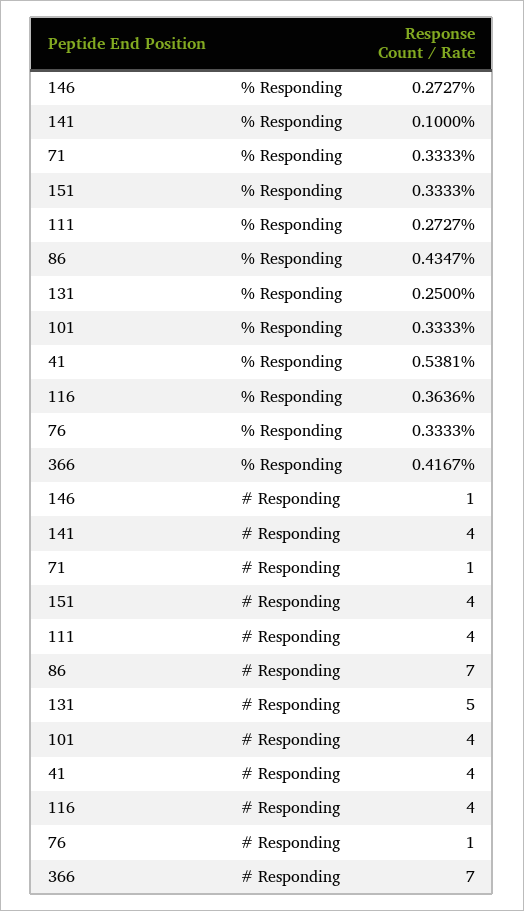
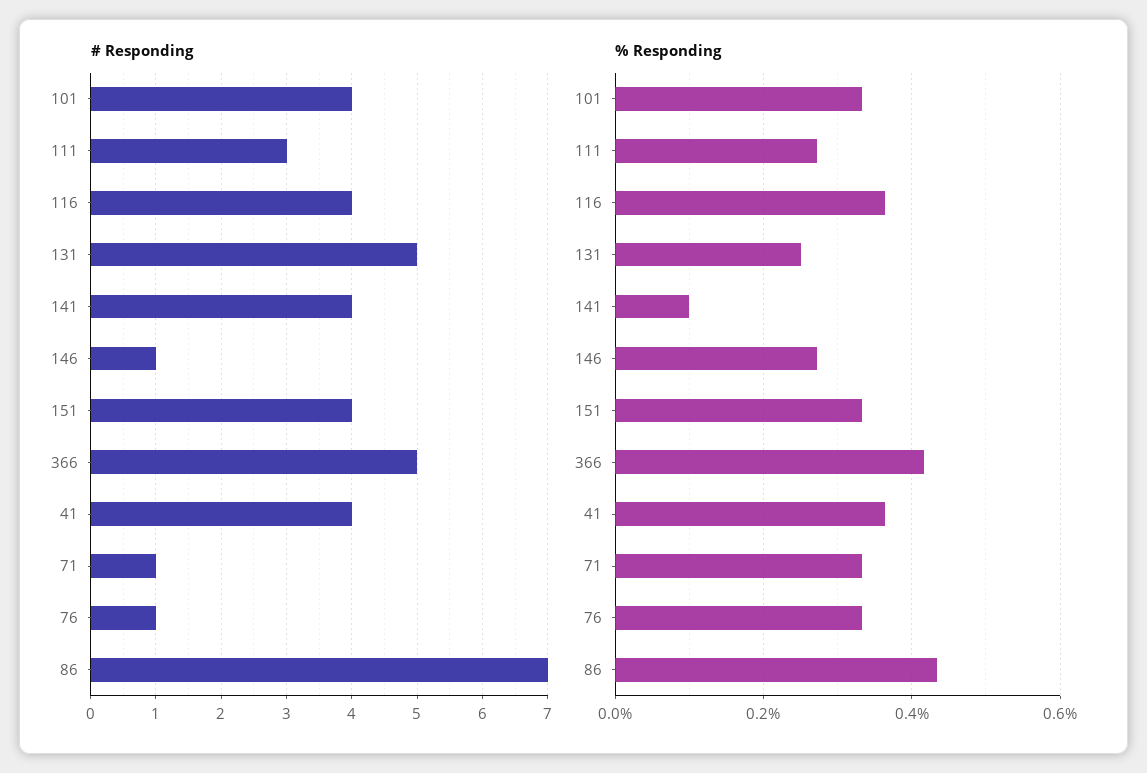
% Responding, 41: 0.5381 -> 0.36
# Responding, 111: 4 -> 3
# Responding, 366: 7 -> 5

